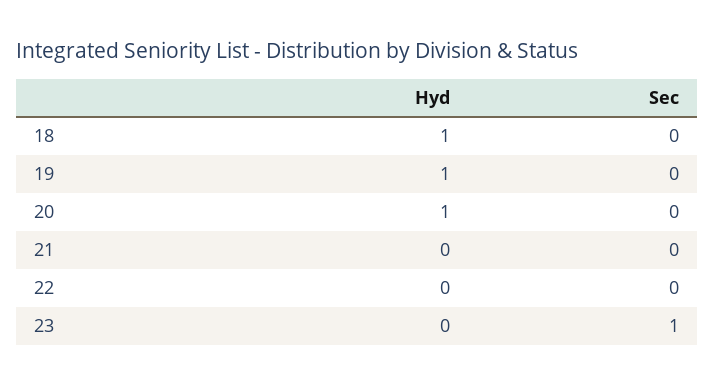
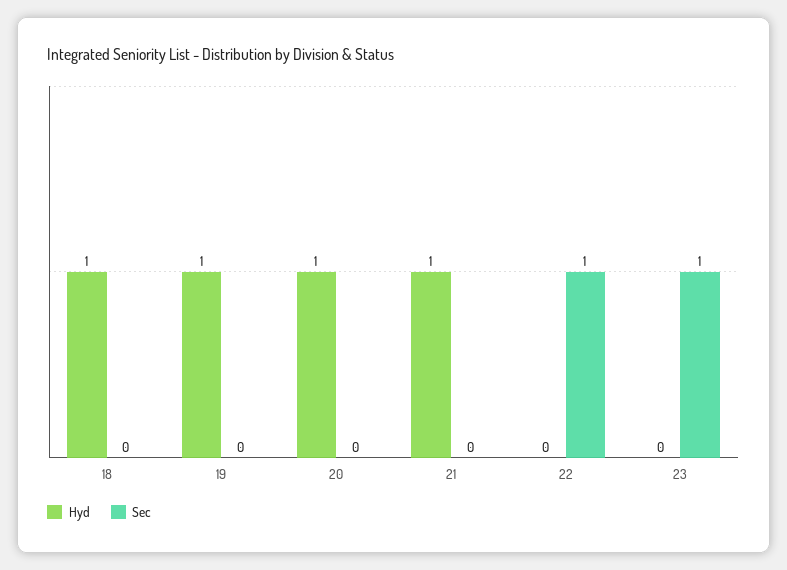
Hyd, 21: 0 -> 1
Sec, 22: 0 -> 1

